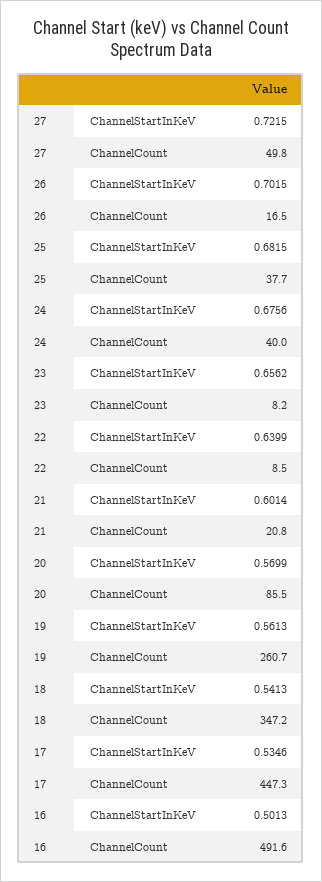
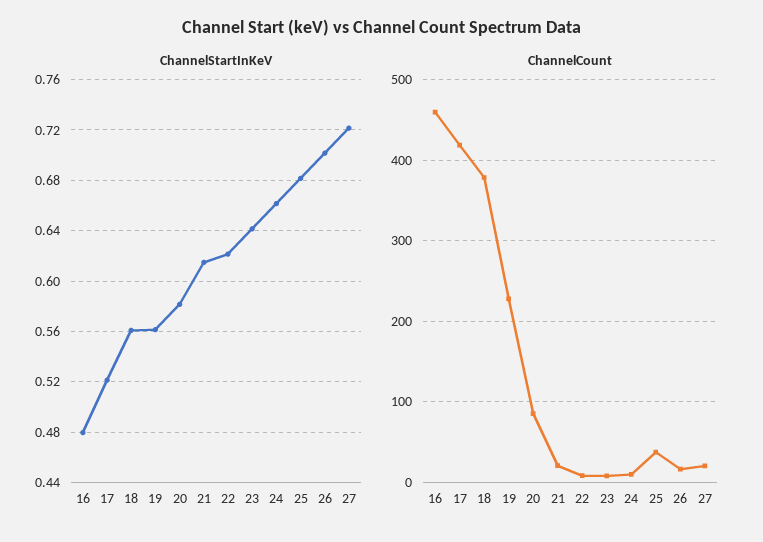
ChannelCount, 27: 49.8 -> 20
ChannelStartInKeV, 24: 0.6756 -> 0.66
ChannelCount, 24: 40 -> 10
ChannelStartInKeV, 23: 0.6562 -> 0.64
ChannelStartInKeV, 22: 0.6399 -> 0.62
ChannelStartInKeV, 21: 0.6014 -> 0.615
ChannelStartInKeV, 20: 0.5699 -> 0.58
ChannelCount, 19: 260.7 -> 230
ChannelStartInKeV, 18: 0.5413 -> 0.56
ChannelCount, 18: 347.2 -> 380
ChannelStartInKeV, 17: 0.5346 -> 0.52
ChannelCount, 17: 447.3 -> 420
ChannelStartInKeV, 16: 0.5013 -> 0.48
ChannelCount, 16: 491.6 -> 460

